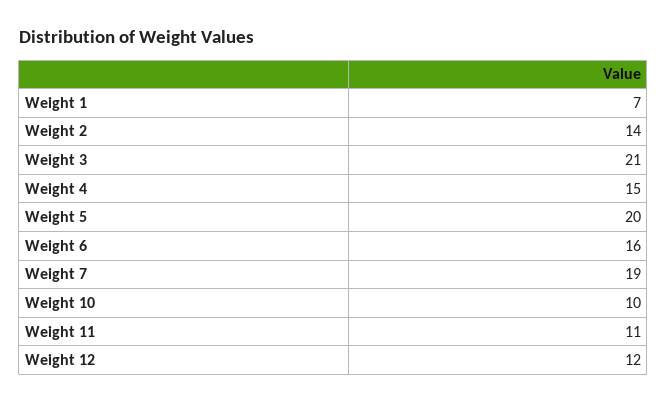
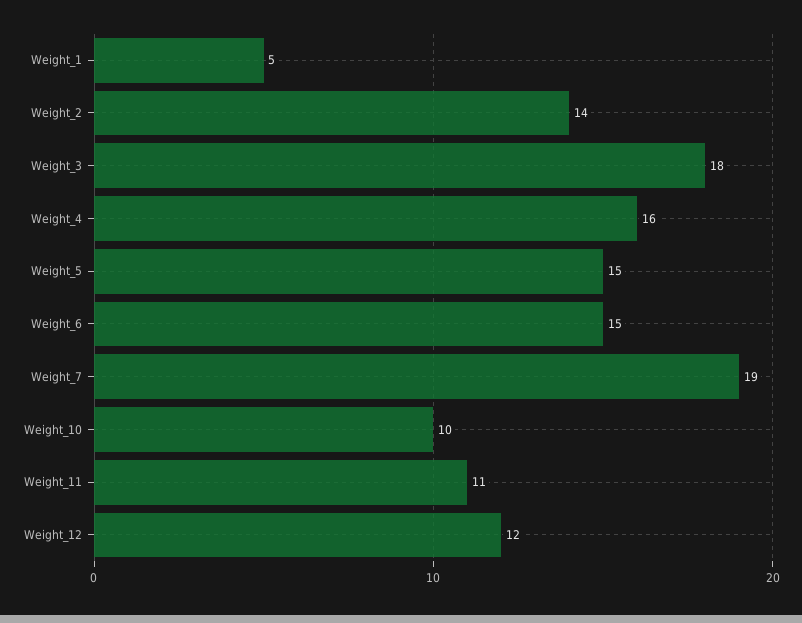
Weight 1: 7 -> 5
Weight 3: 21 -> 18
Weight 4: 15 -> 16
Weight 5: 20 -> 15
Weight 6: 16 -> 15

